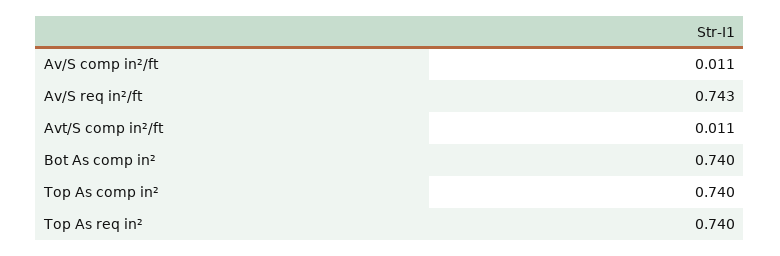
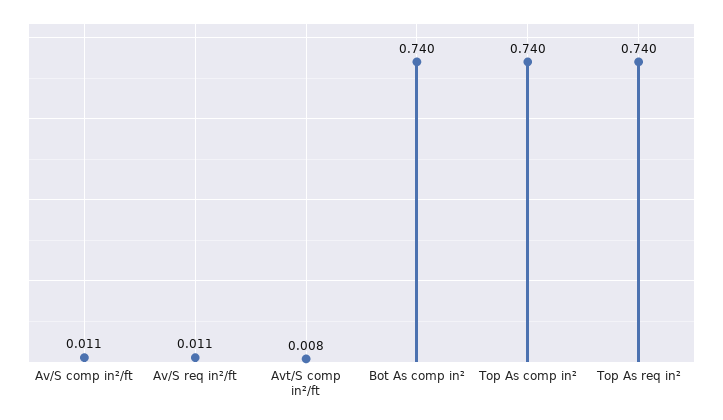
Av/S req in²/ft: 0.743 -> 0.011
Avt/S comp in²/ft: 0.011 -> 0.008

